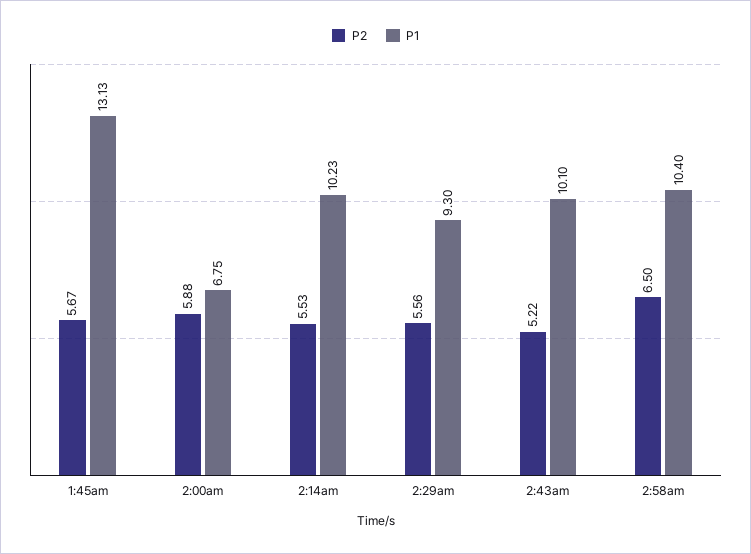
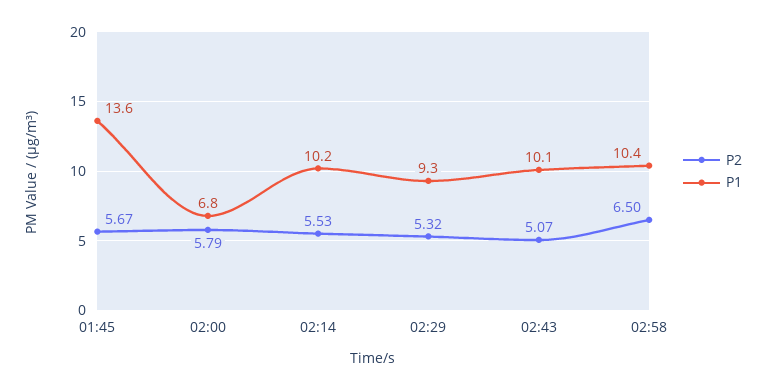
P1, 1:45am: 13.13 -> 13.6
P2, 2:00am: 5.88 -> 5.79
P2, 2:29am: 5.56 -> 5.32
P2, 2:43am: 5.22 -> 5.07

